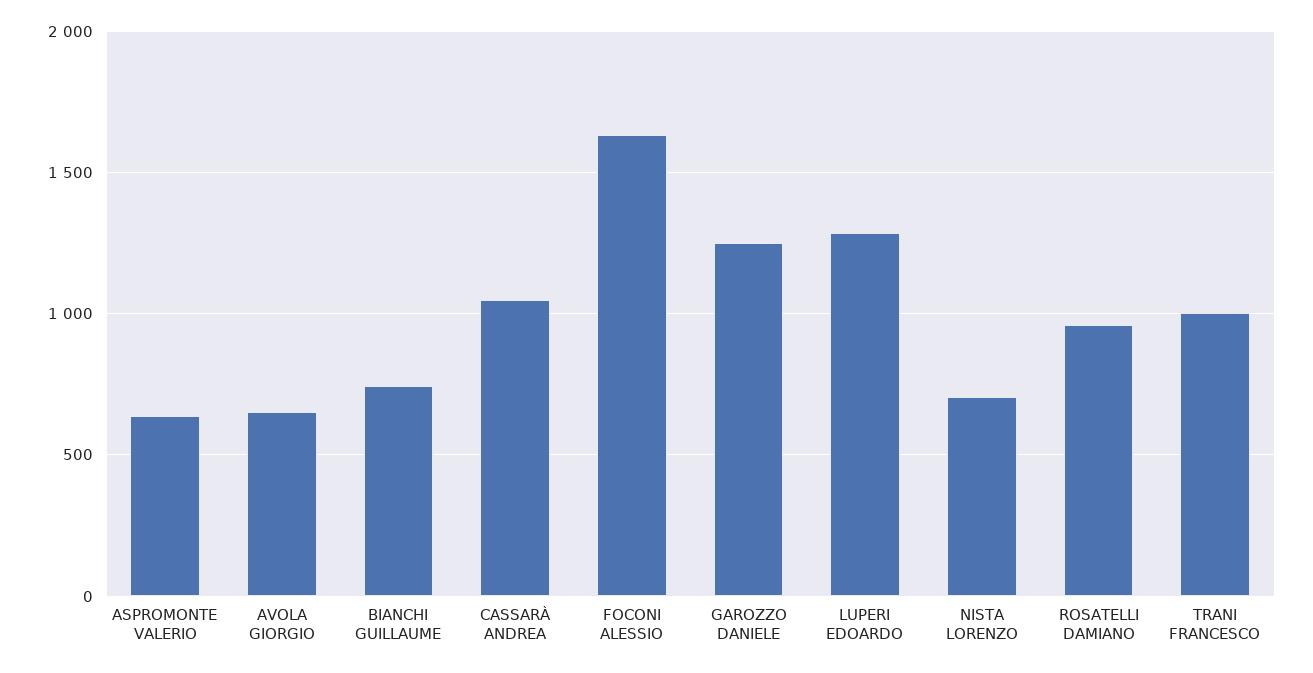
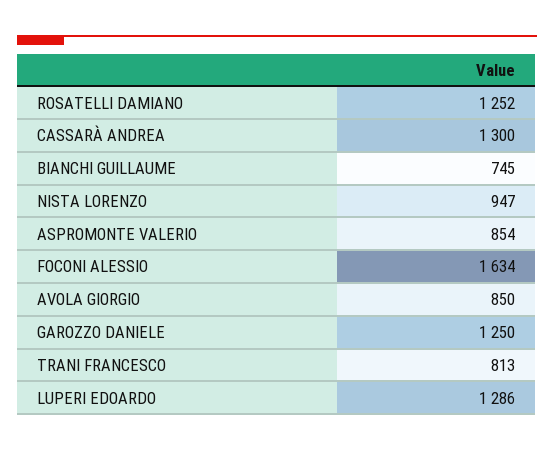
ASPROMONTE VALERIO: 650 -> 854
AVOLA GIORGIO: 650 -> 850
CASSARÀ ANDREA: 1050 -> 1300
NISTA LORENZO: 700 -> 947
ROSATELLI DAMIANO: 950 -> 1252
TRANI FRANCESCO: 1000 -> 813

